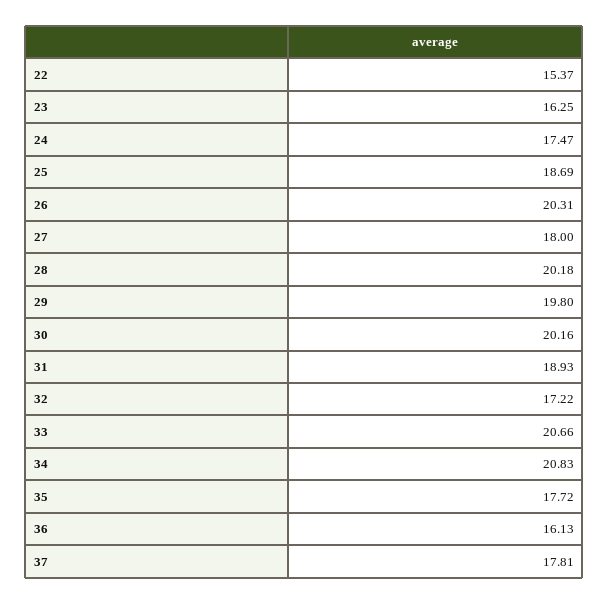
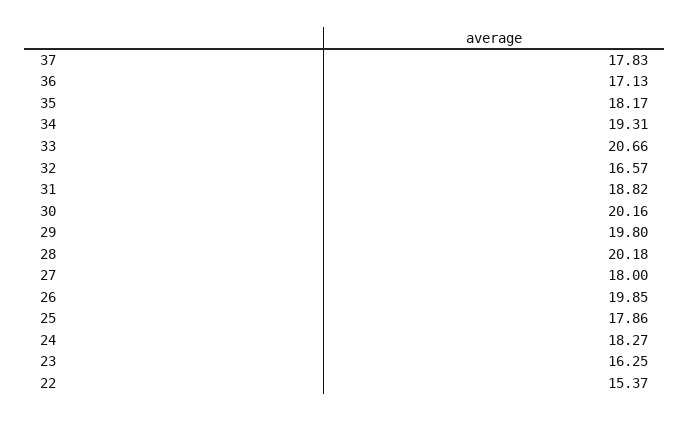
24: 17.47 -> 18.27
25: 18.69 -> 17.86
26: 20.31 -> 19.85
31: 18.93 -> 18.82
32: 17.22 -> 16.57
34: 20.83 -> 19.31
35: 17.72 -> 18.17
36: 16.13 -> 17.13
37: 17.81 -> 17.83

